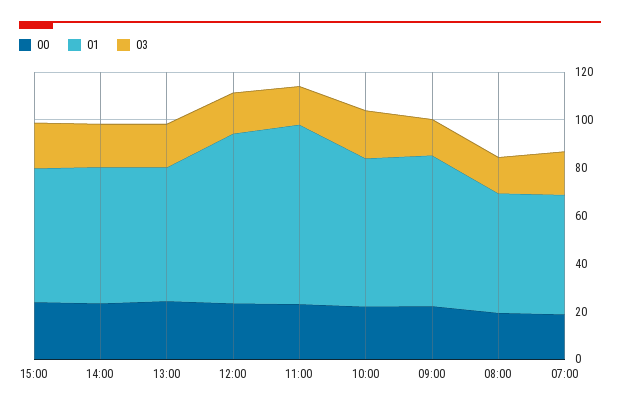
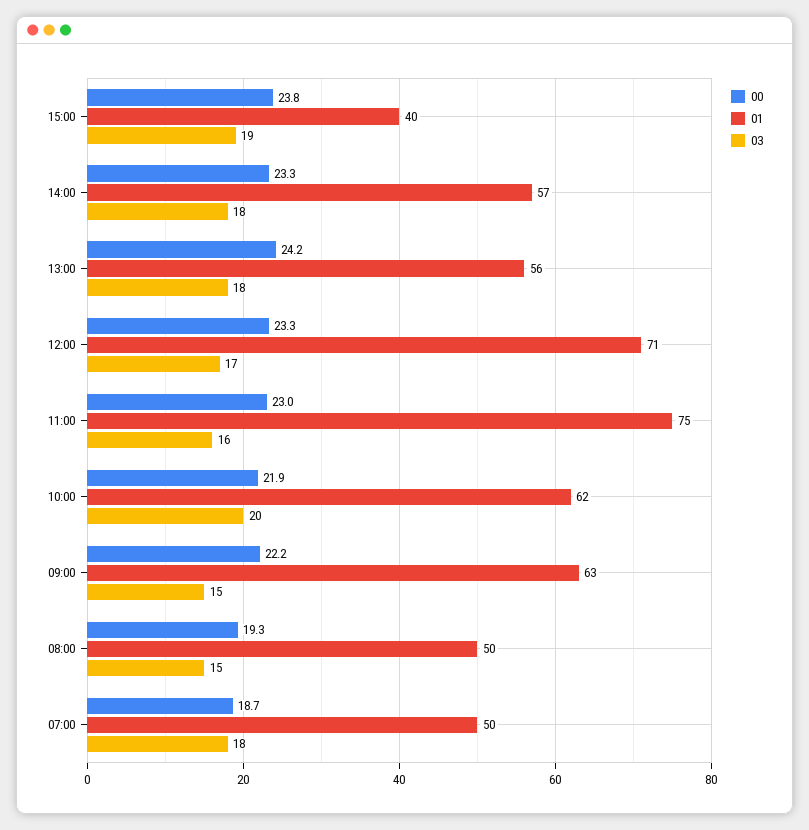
01, 15:00: 55 -> 40

